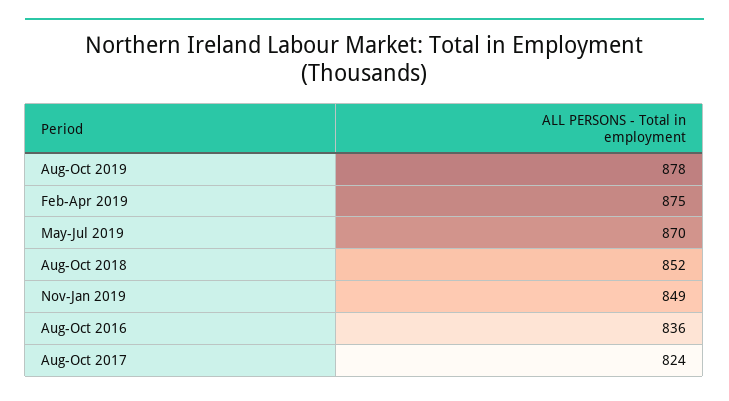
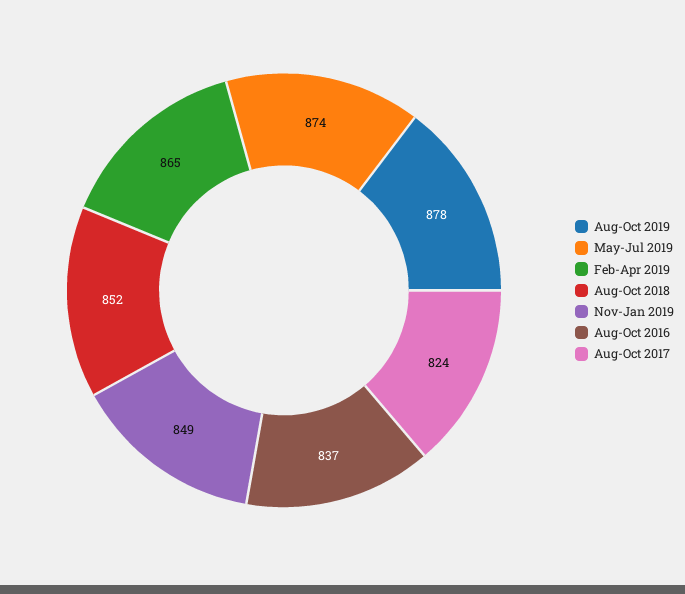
Feb-Apr 2019: 875 -> 865
May-Jul 2019: 870 -> 874
Aug-Oct 2016: 836 -> 837

